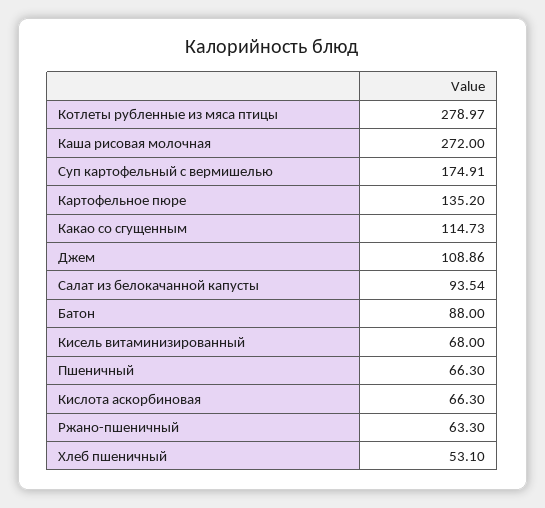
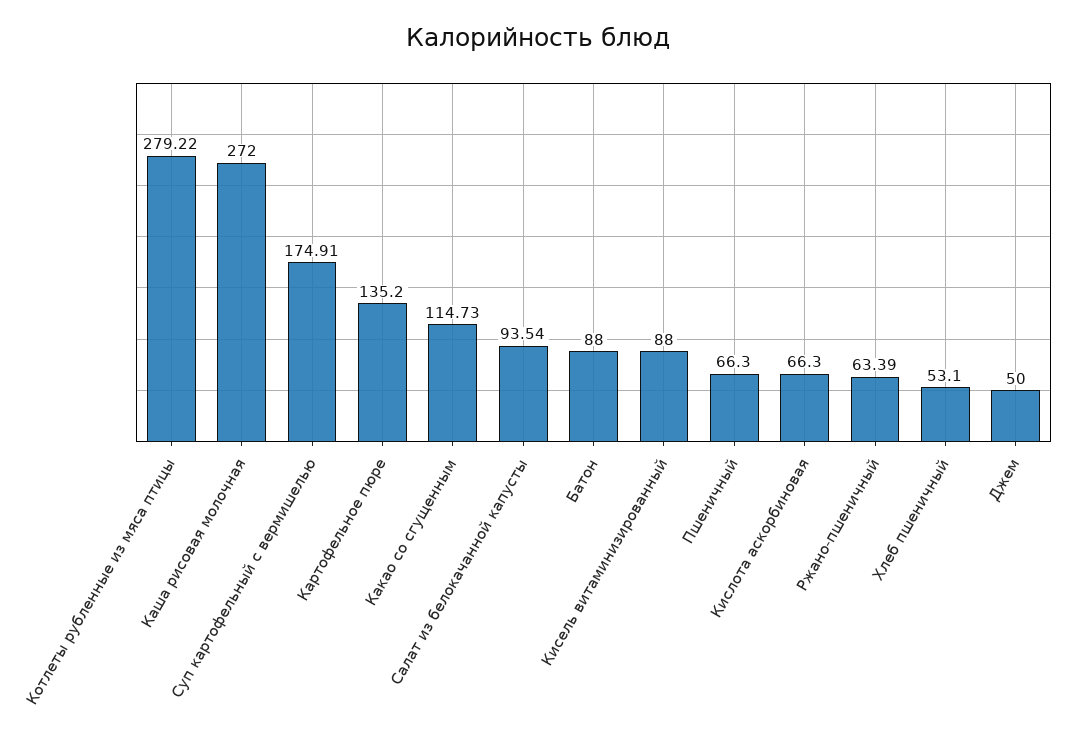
Котлеты рубленные из мяса птицы: 278.97 -> 279.22
Джем: 108.86 -> 50
Кисель витаминизированный: 68 -> 88
Ржано-пшеничный: 63.3 -> 63.39

